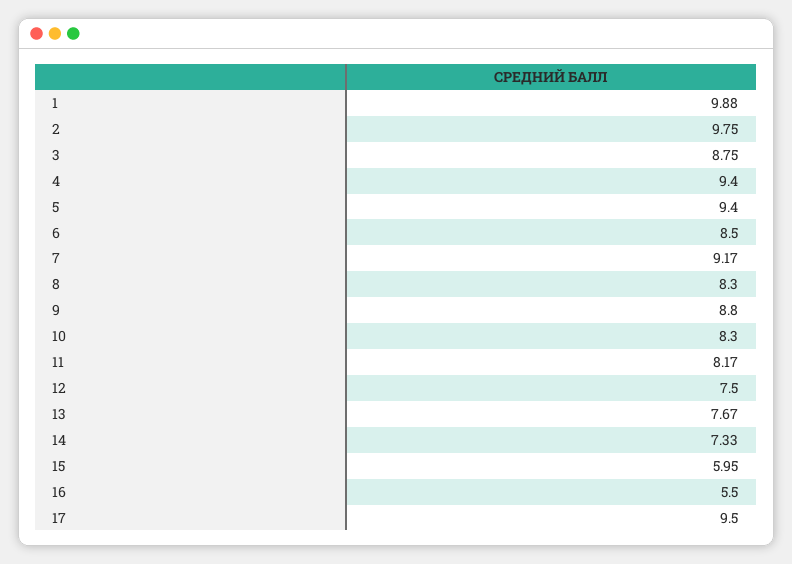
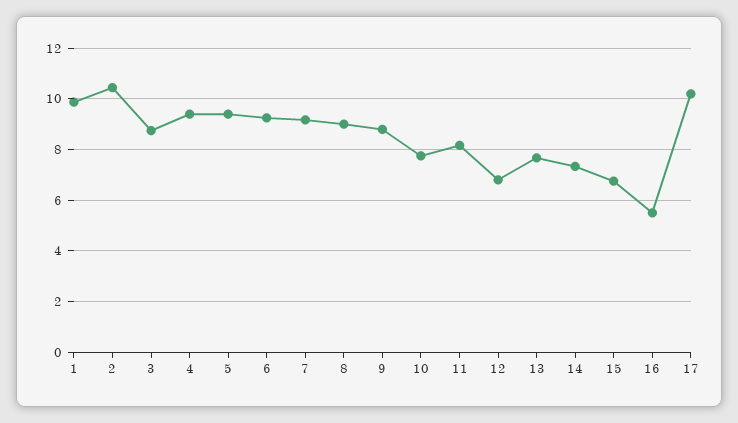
2: 9.75 -> 10.5
6: 8.5 -> 9.25
8: 8.3 -> 9
10: 8.3 -> 7.75
12: 7.5 -> 6.75
15: 5.95 -> 6.75
17: 9.5 -> 10.25

